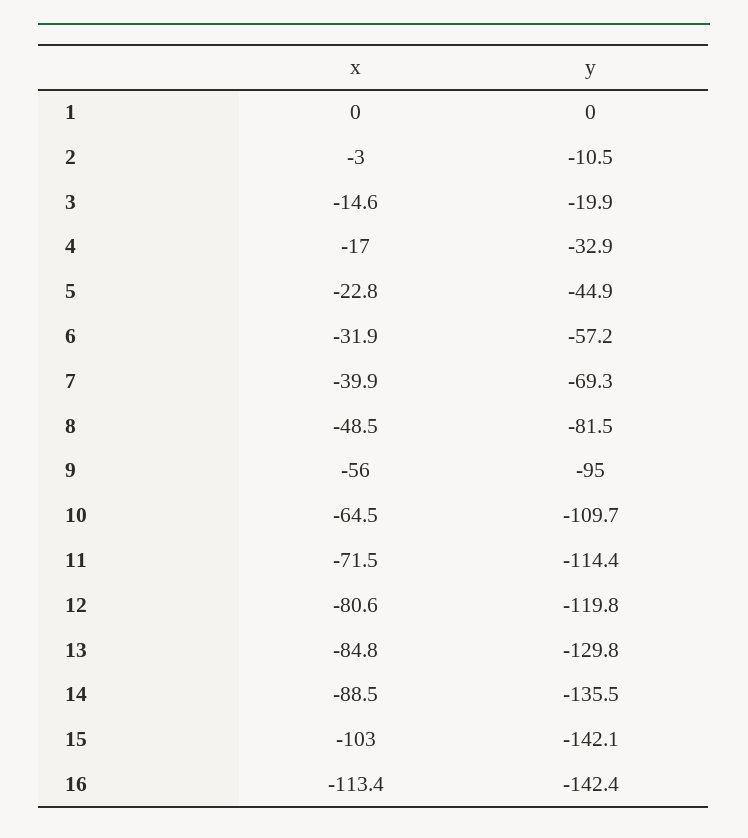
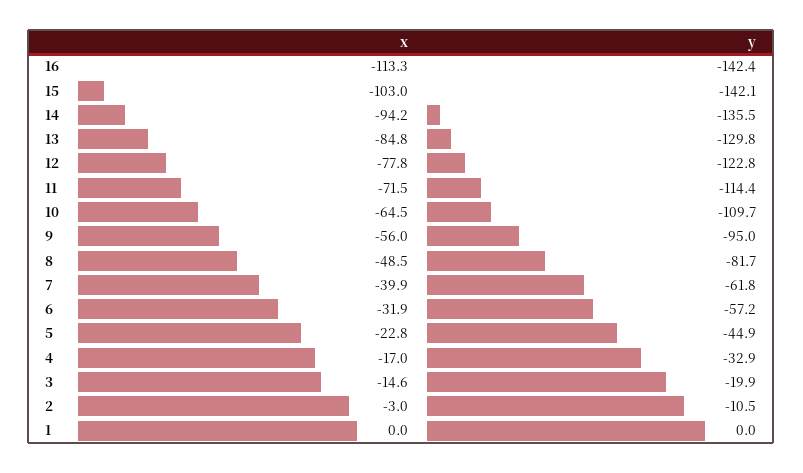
y, 7: -69.3 -> -61.8
y, 8: -81.5 -> -81.7
x, 12: -80.6 -> -77.8
y, 12: -119.8 -> -122.8
x, 14: -88.5 -> -94.2
x, 16: -113.4 -> -113.3

